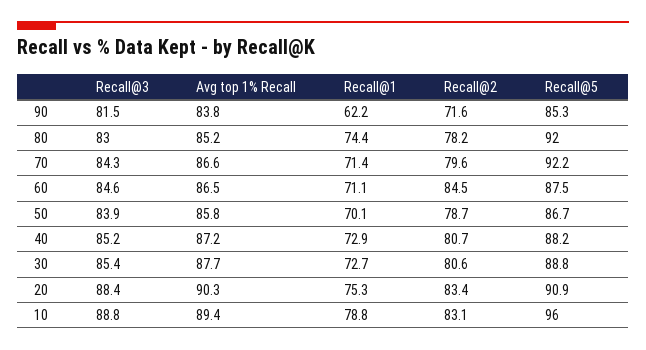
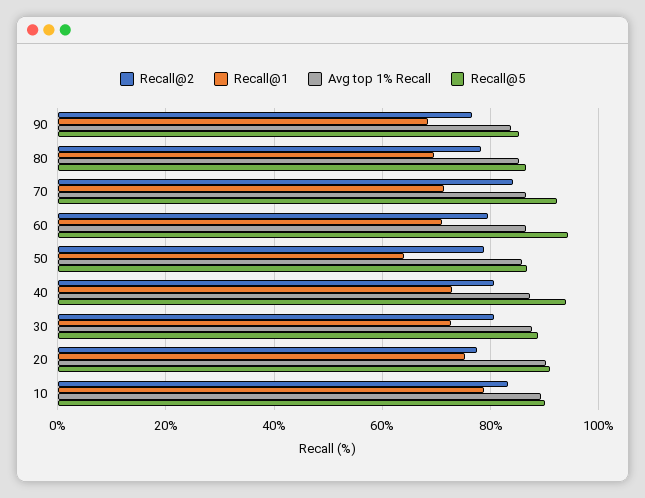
Recall@3, 90: 81.5 -> none
Recall@1, 90: 62.2 -> 68
Recall@2, 90: 71.6 -> 76
Recall@3, 80: 83 -> none
Recall@1, 80: 74.4 -> 70
Recall@5, 80: 92 -> 86
Recall@3, 70: 84.3 -> none
Recall@2, 70: 79.6 -> 84
Recall@3, 60: 84.6 -> none
Recall@2, 60: 84.5 -> 80
Recall@5, 60: 87.5 -> 94
Recall@3, 50: 83.9 -> none
Recall@1, 50: 70.1 -> 64
Recall@3, 40: 85.2 -> none
Recall@5, 40: 88.2 -> 94
Recall@3, 30: 85.4 -> none
Recall@3, 20: 88.4 -> none
Recall@2, 20: 83.4 -> 78
Recall@3, 10: 88.8 -> none
Recall@5, 10: 96 -> 90

